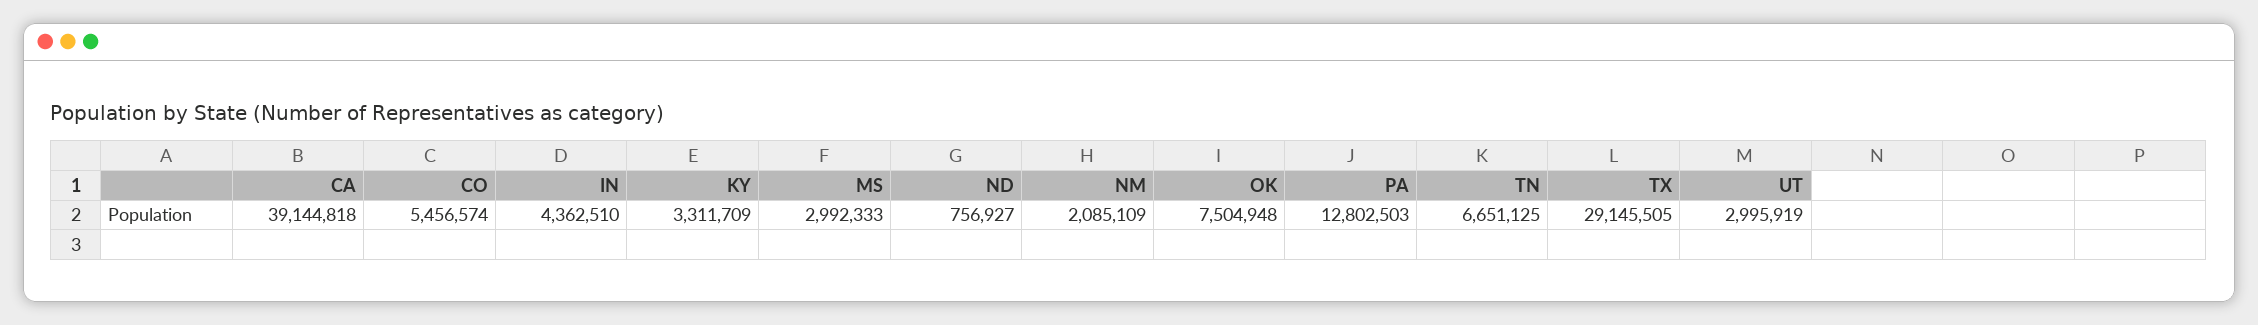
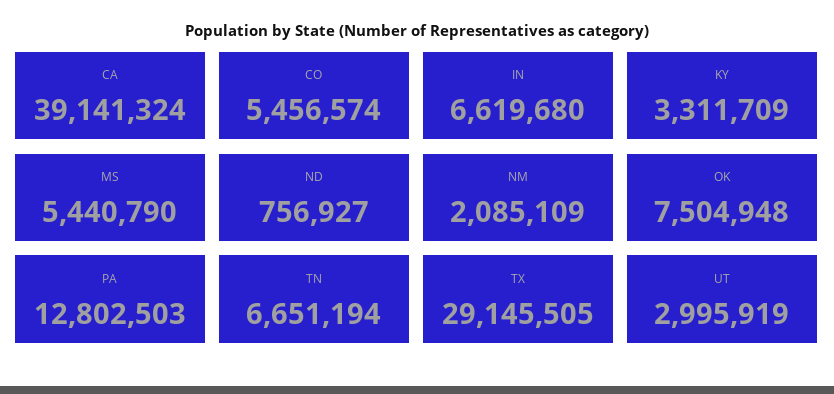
CA: 39144818 -> 39141324
IN: 4362510 -> 6619680
MS: 2992333 -> 5440790
TN: 6651125 -> 6651194

